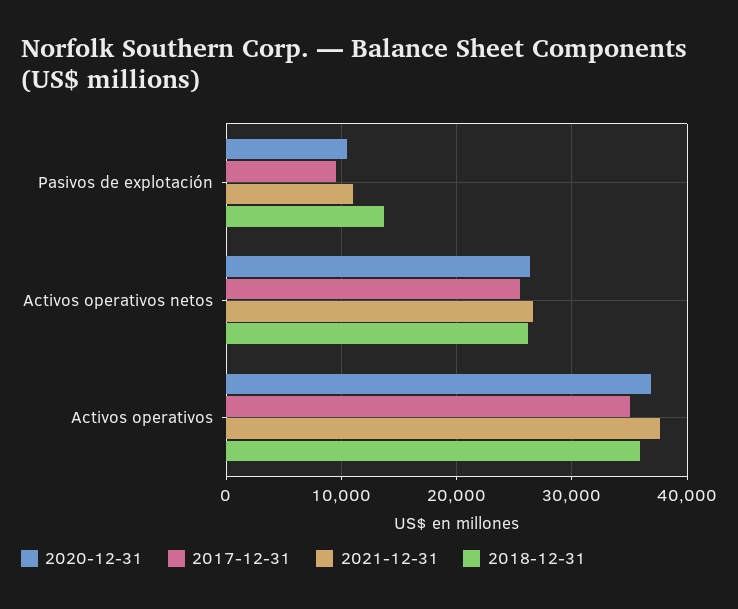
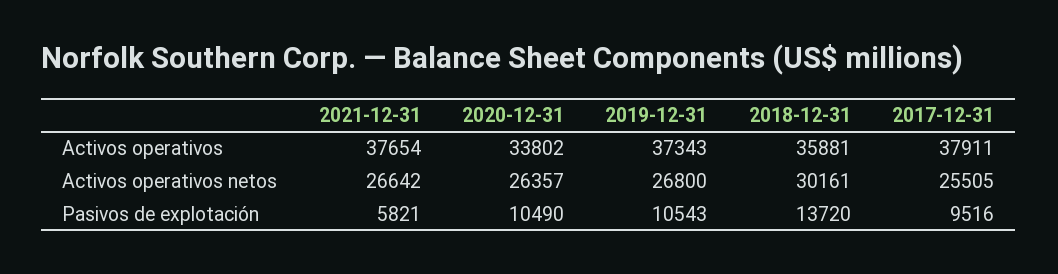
2021-12-31, Pasivos de explotación: 11000 -> 5821
2018-12-31, Activos operativos netos: 26000 -> 30161
2020-12-31, Activos operativos: 37000 -> 33802
2017-12-31, Activos operativos: 35000 -> 37911
2019-12-31, Activos operativos: none -> 37343
2019-12-31, Activos operativos netos: none -> 26800
2019-12-31, Pasivos de explotación: none -> 10543

